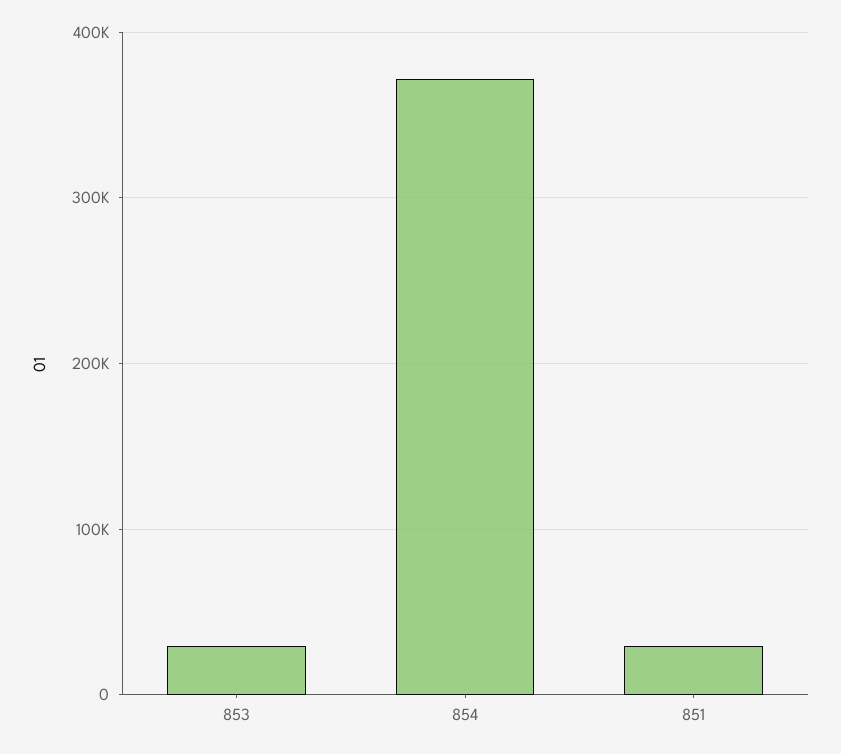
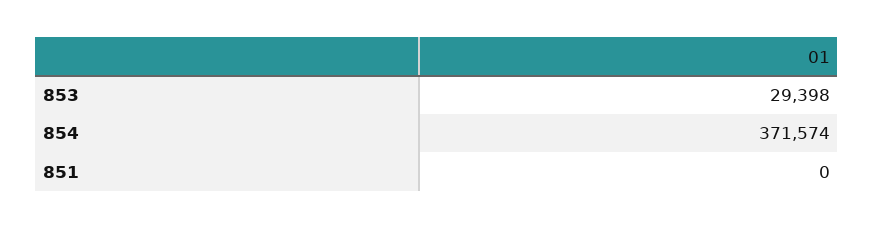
851: 30000 -> 0

